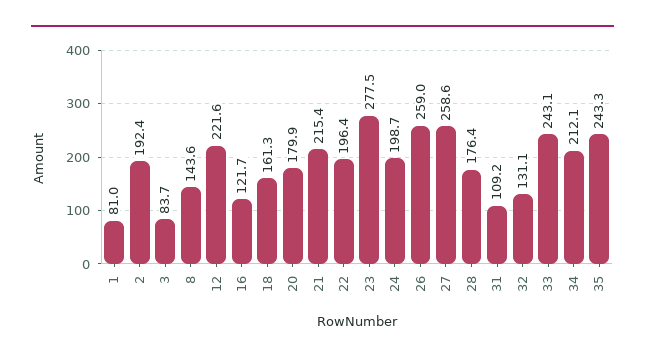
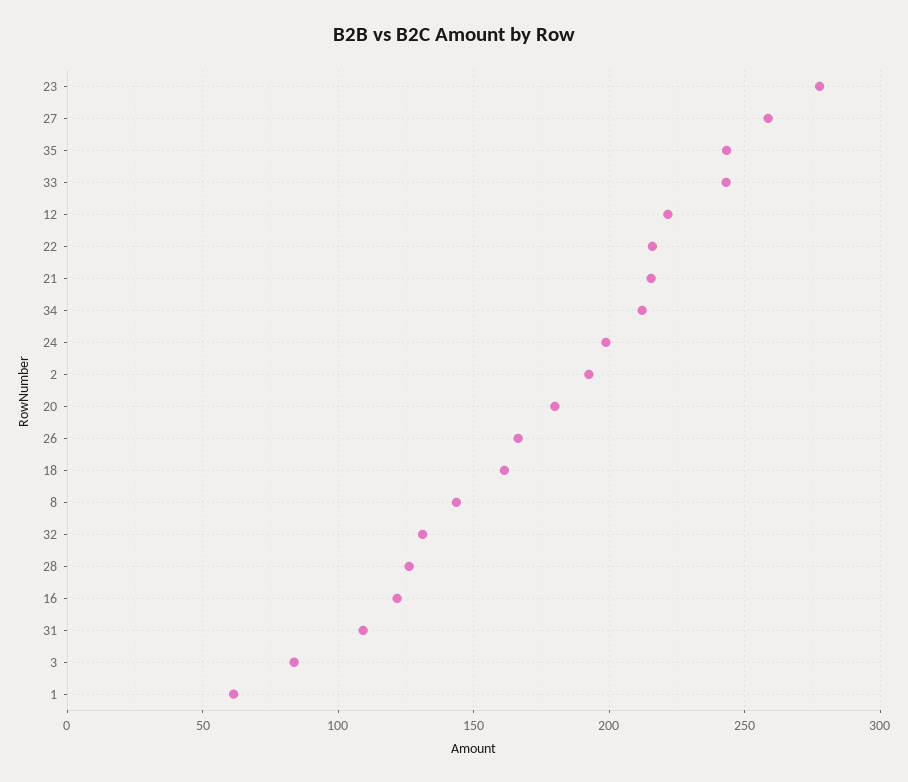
1: 81 -> 60
22: 196.4 -> 215
26: 259 -> 165
28: 176.4 -> 125

